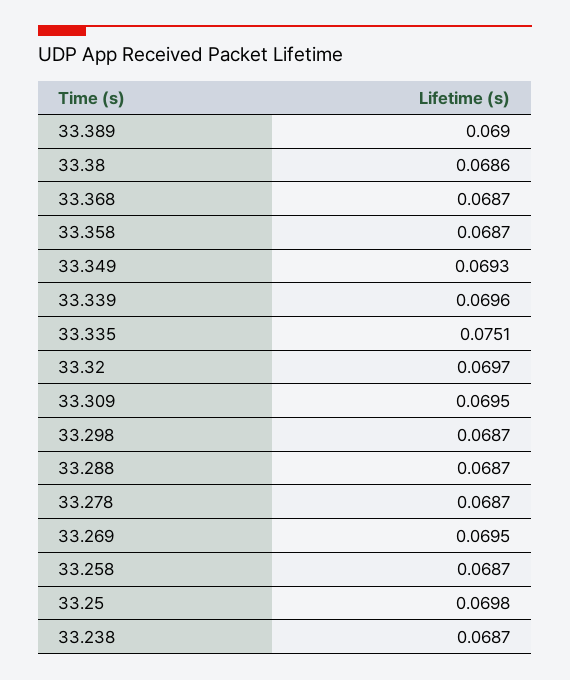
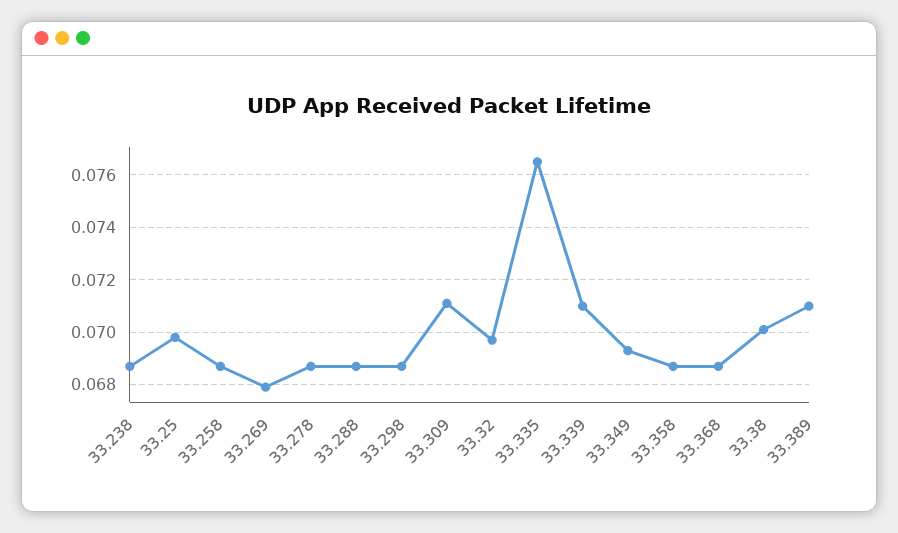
33.389: 0.069 -> 0.071
33.38: 0.0686 -> 0.07
33.339: 0.0696 -> 0.071
33.335: 0.0751 -> 0.0765
33.309: 0.0695 -> 0.071
33.269: 0.0695 -> 0.068

